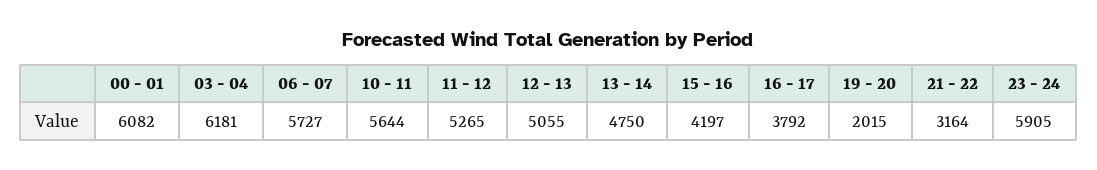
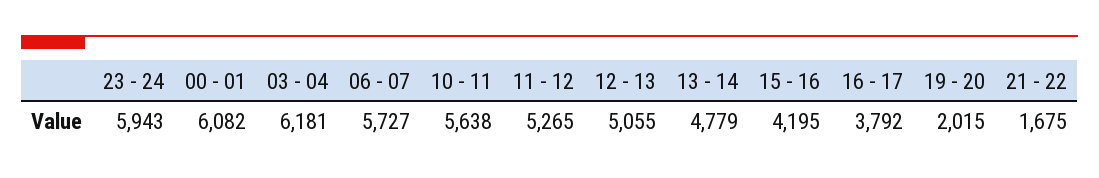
10 - 11: 5644 -> 5638
13 - 14: 4750 -> 4779
15 - 16: 4197 -> 4195
21 - 22: 3164 -> 1675
23 - 24: 5905 -> 5943

